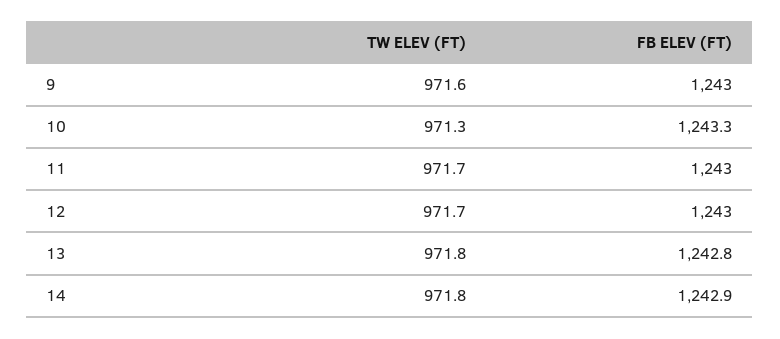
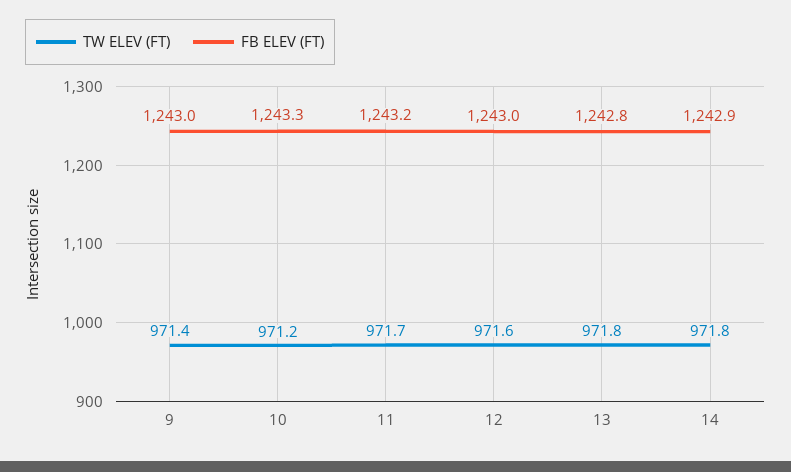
TW ELEV (FT), 9: 971.6 -> 971.4
TW ELEV (FT), 10: 971.3 -> 971.2
FB ELEV (FT), 11: 1243 -> 1243.2
TW ELEV (FT), 12: 971.7 -> 971.6

